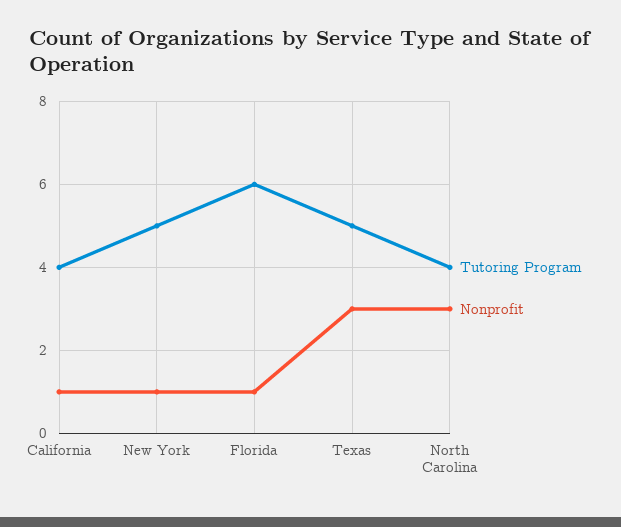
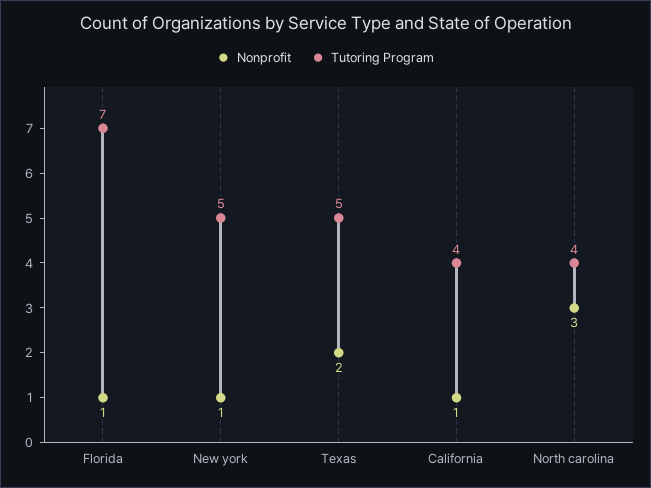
Tutoring Program, Florida: 6 -> 7
Nonprofit, Texas: 3 -> 2

